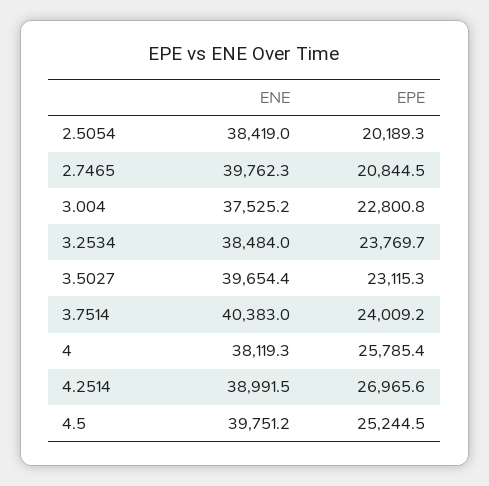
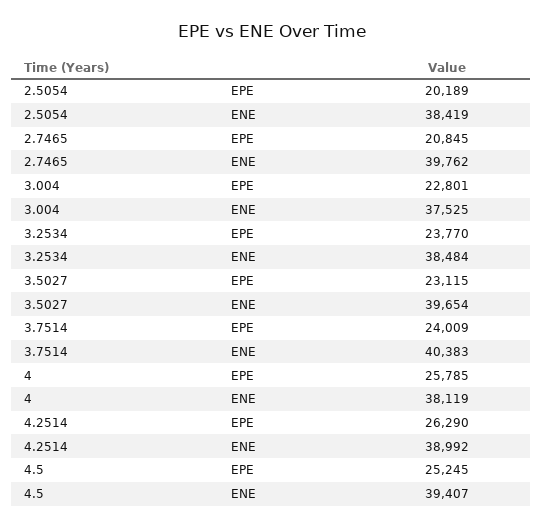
EPE, 4.2514: 26965.6 -> 26290
ENE, 4.5: 39751.2 -> 39407

